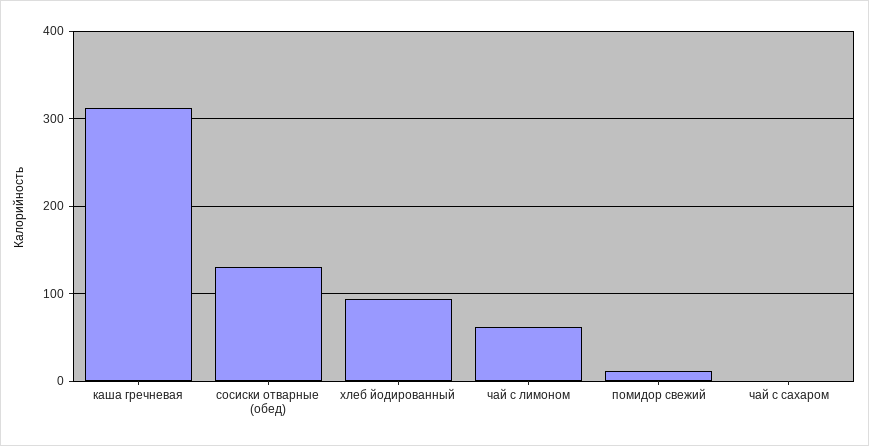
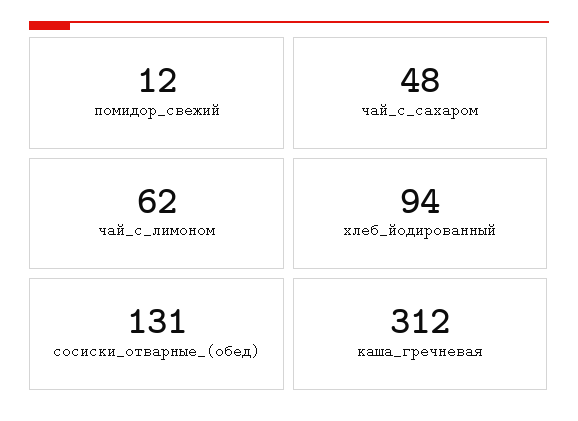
чай с сахаром: 0 -> 48

